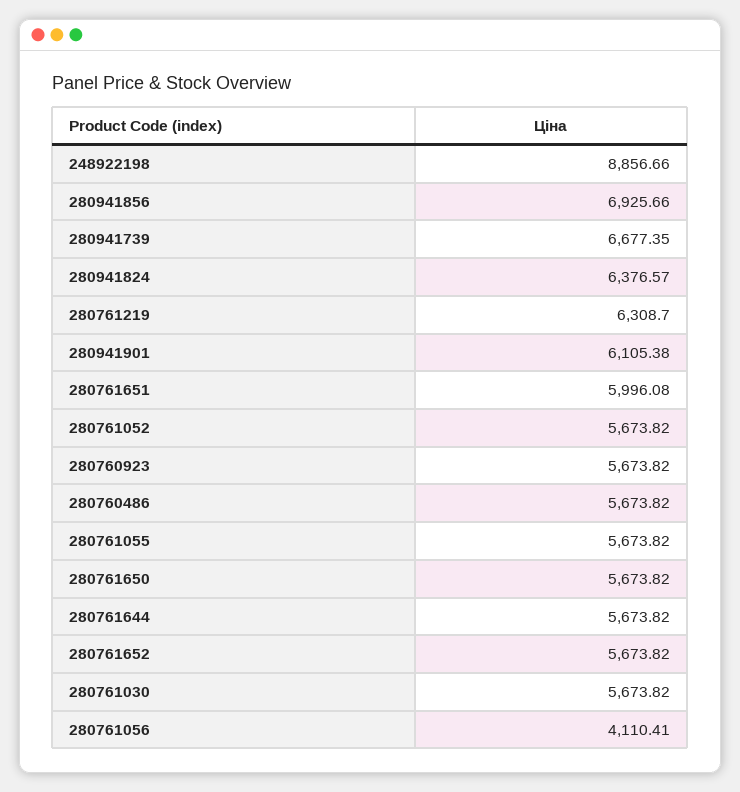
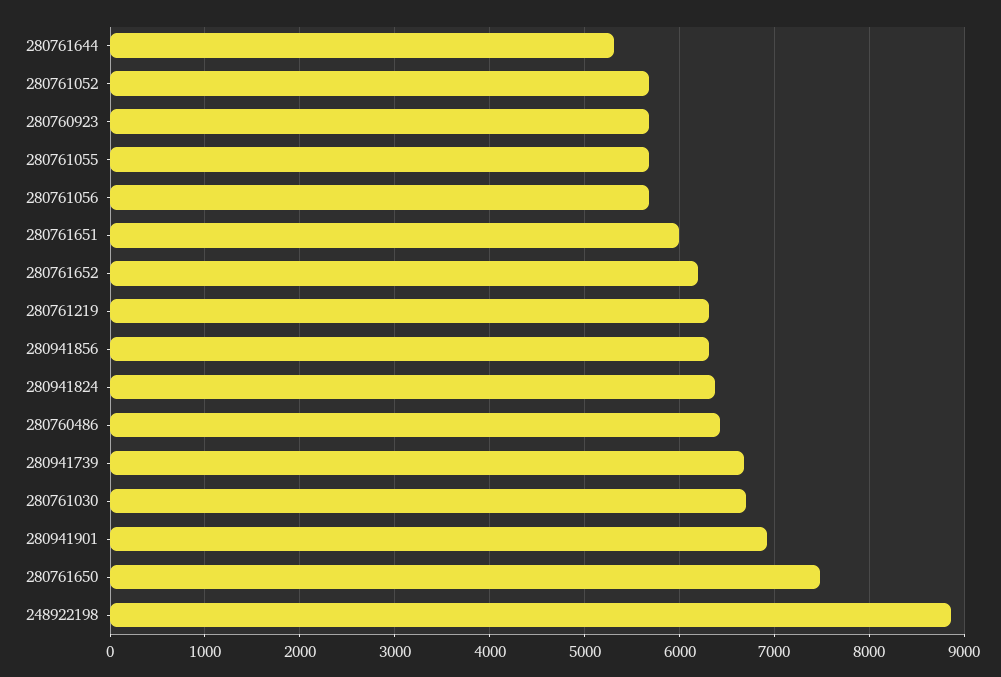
280941856: 6925.66 -> 6300
280941901: 6105.38 -> 6900
280760486: 5673.82 -> 6400
280761650: 5673.82 -> 7500
280761644: 5673.82 -> 5300
280761652: 5673.82 -> 6200
280761030: 5673.82 -> 6700
280761056: 4110.41 -> 5700

